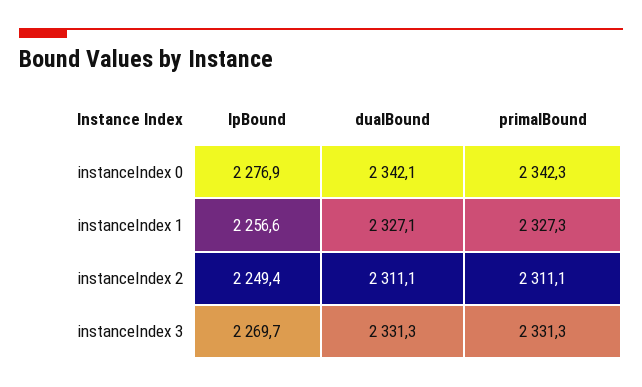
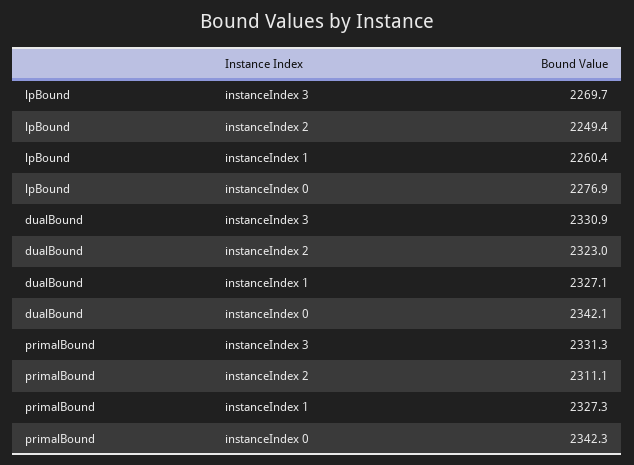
lpBound, instanceIndex 1: 2256.6 -> 2260.4
dualBound, instanceIndex 2: 2311.1 -> 2323
dualBound, instanceIndex 3: 2331.3 -> 2330.9

